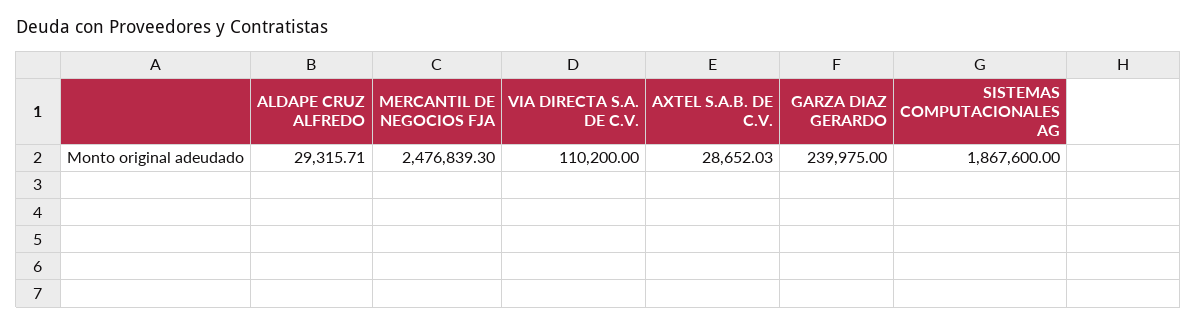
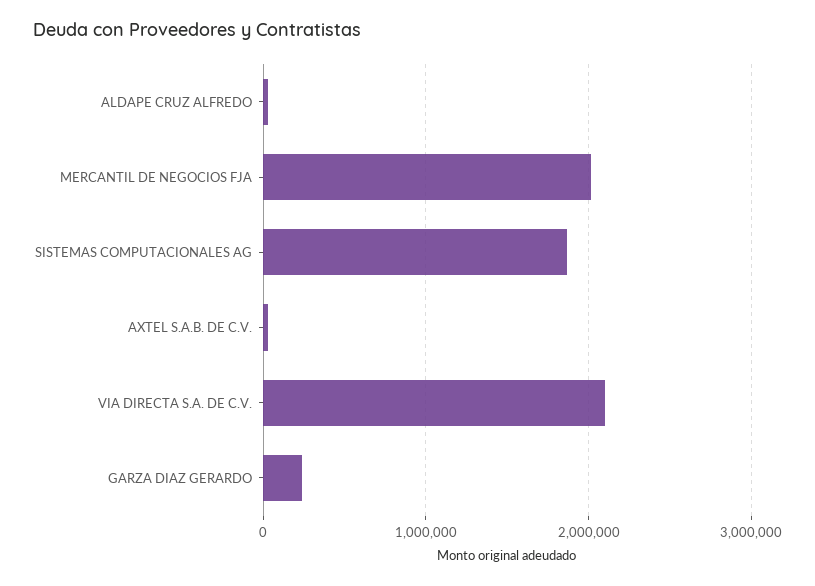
MERCANTIL DE NEGOCIOS FJA: 2476839.3 -> 2000000
VIA DIRECTA S.A. DE C.V.: 110200 -> 2100000

